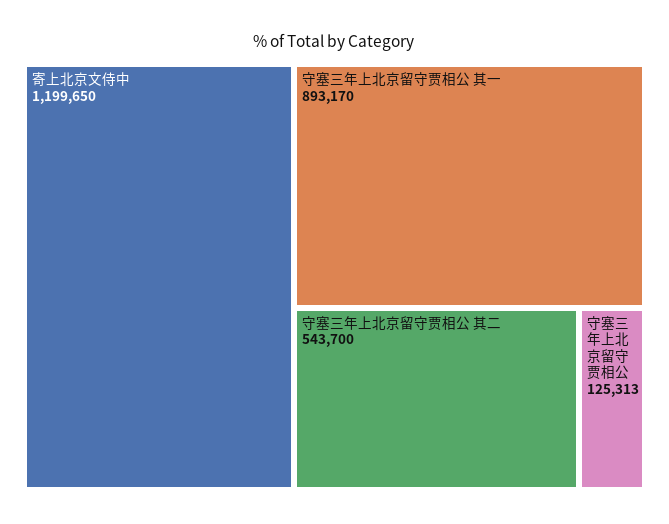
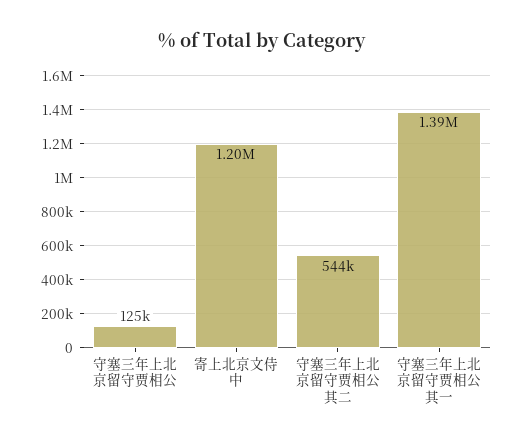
守塞三年上北京留守贾相公 其一: 893170 -> 1390000

